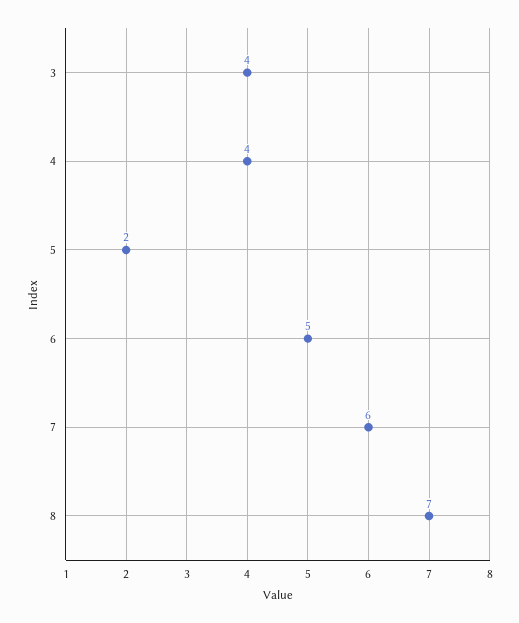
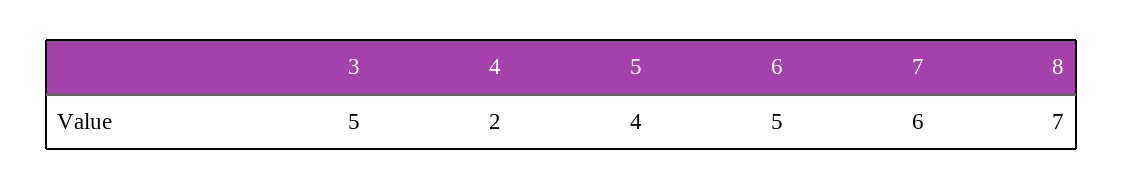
3: 4 -> 5
4: 4 -> 2
5: 2 -> 4

